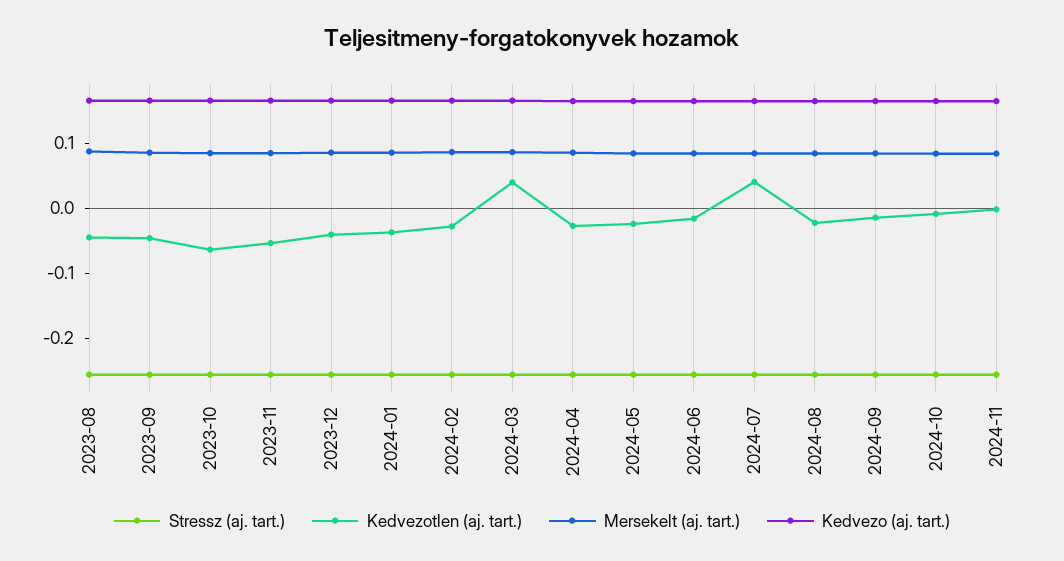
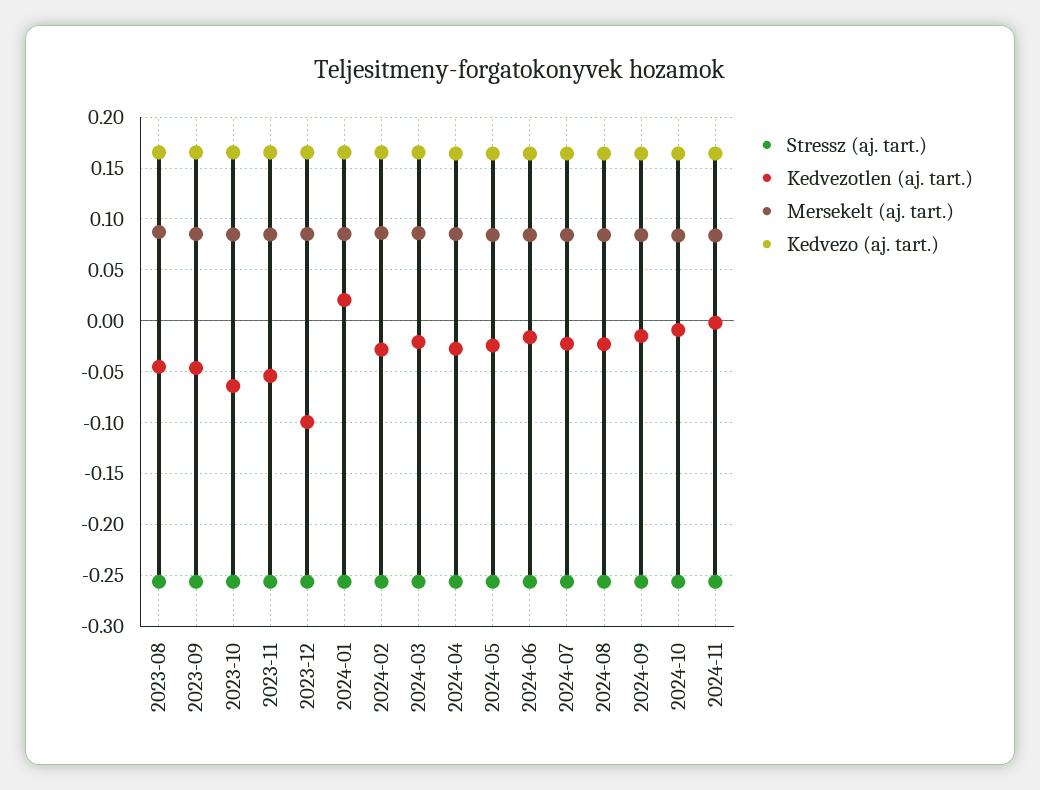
Kedvezotlen (aj. tart.), 2023-12: -0.04 -> -0.1
Kedvezotlen (aj. tart.), 2024-01: -0.04 -> 0.02
Kedvezotlen (aj. tart.), 2024-03: 0.04 -> -0.02
Kedvezotlen (aj. tart.), 2024-07: 0.04 -> -0.02

